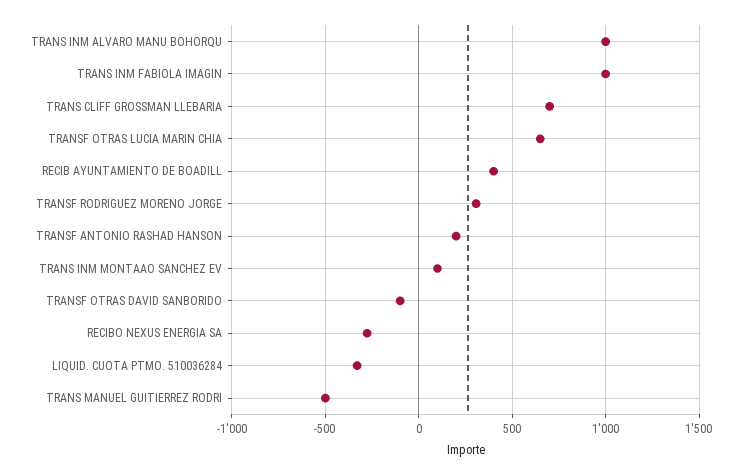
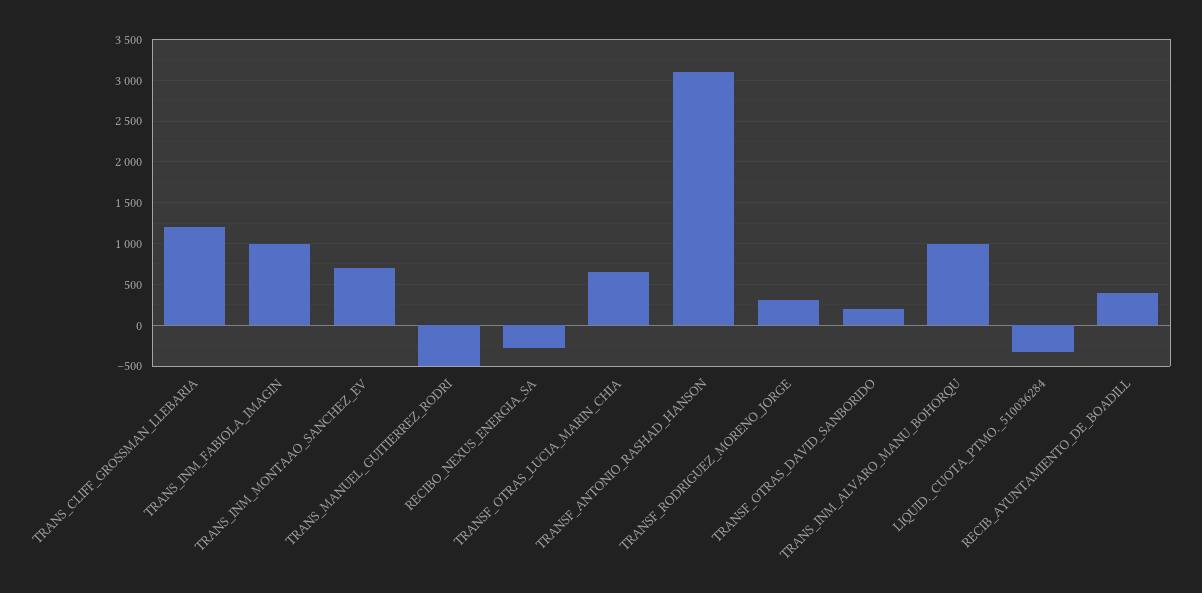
TRANS CLIFF GROSSMAN LLEBARIA: 700 -> 1200
TRANSF ANTONIO RASHAD HANSON: 200 -> 3100
TRANS INM MONTAAO SANCHEZ EV: 100 -> 700
TRANSF OTRAS DAVID SANBORIDO: -100 -> 200

